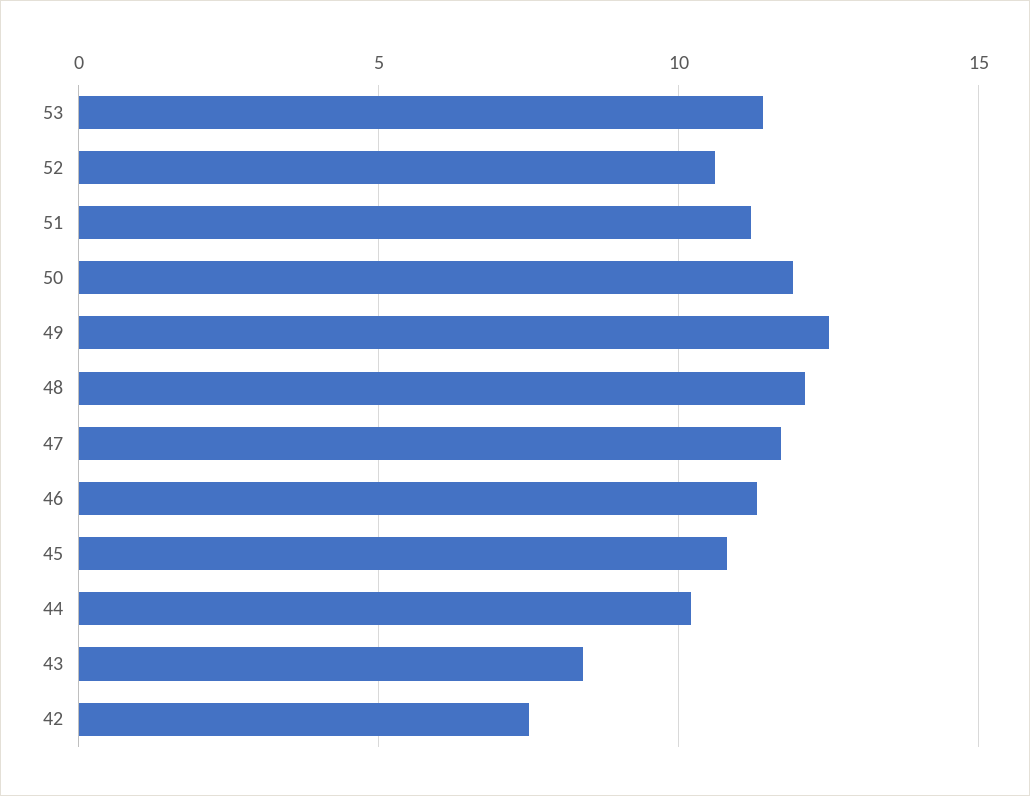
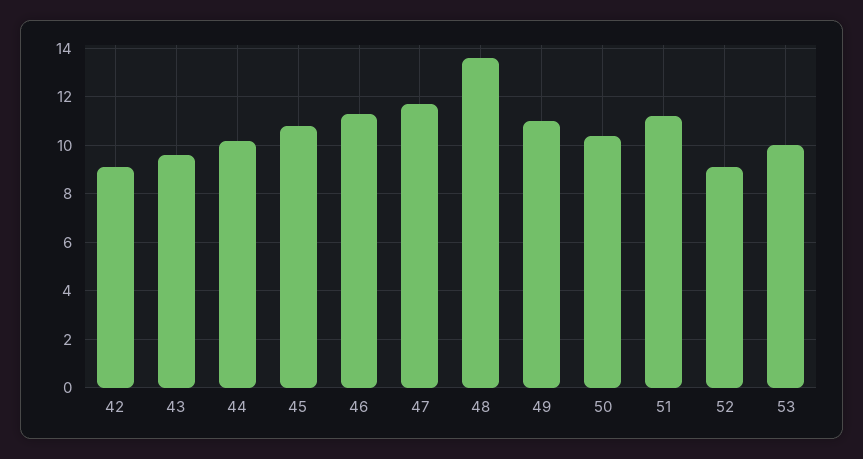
53: 11.5 -> 10
52: 10.5 -> 9
50: 12 -> 10.5
49: 12.5 -> 11
48: 12 -> 13.5
43: 8.5 -> 9.5
42: 7.5 -> 9

